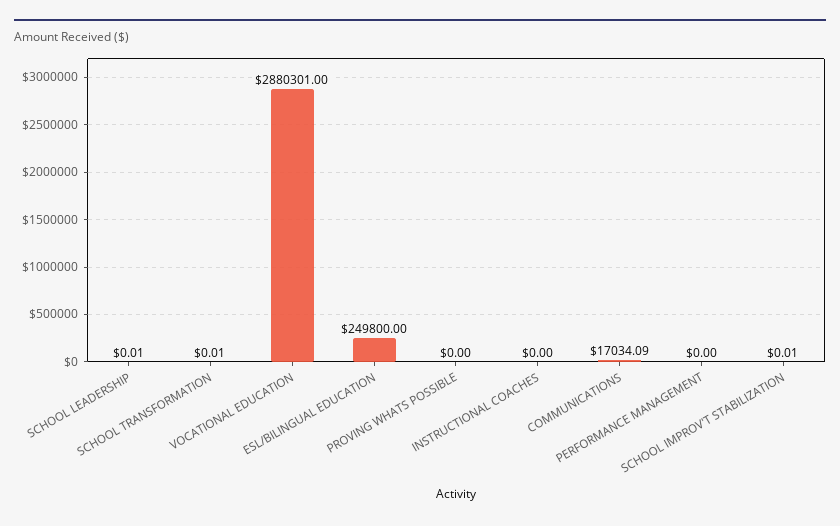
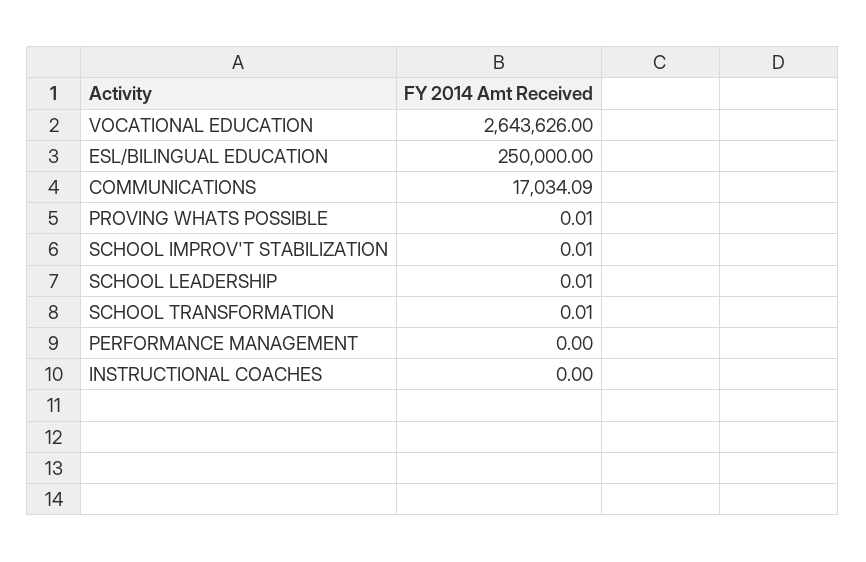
VOCATIONAL EDUCATION: 2880301 -> 2643626
ESL/BILINGUAL EDUCATION: 249800 -> 250000
PROVING WHATS POSSIBLE: 0 -> 0.01

